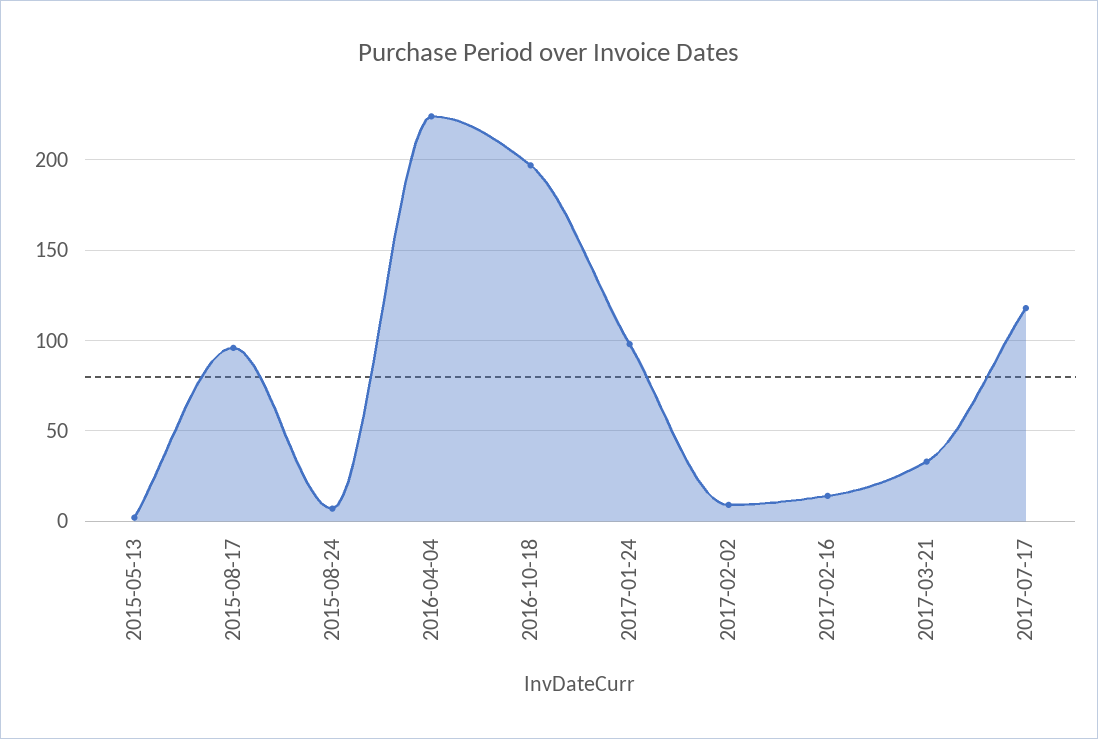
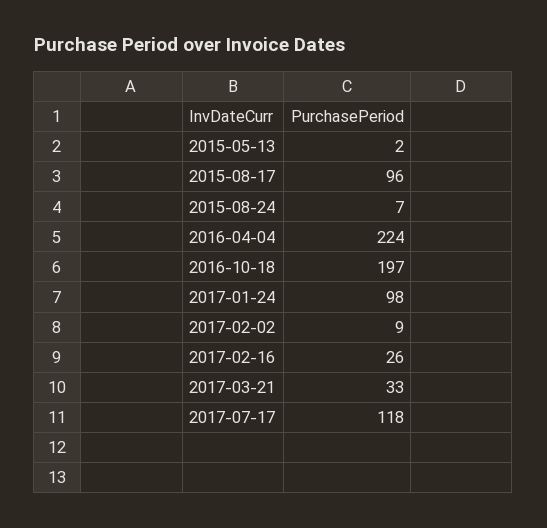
2017-02-16: 15 -> 26

